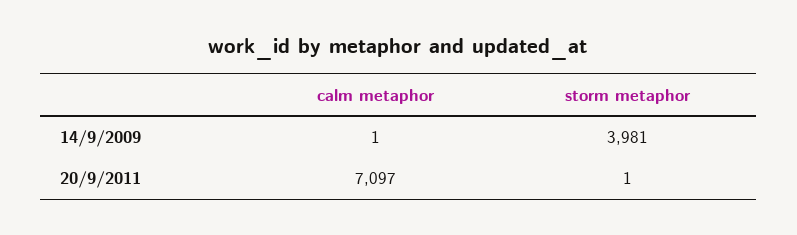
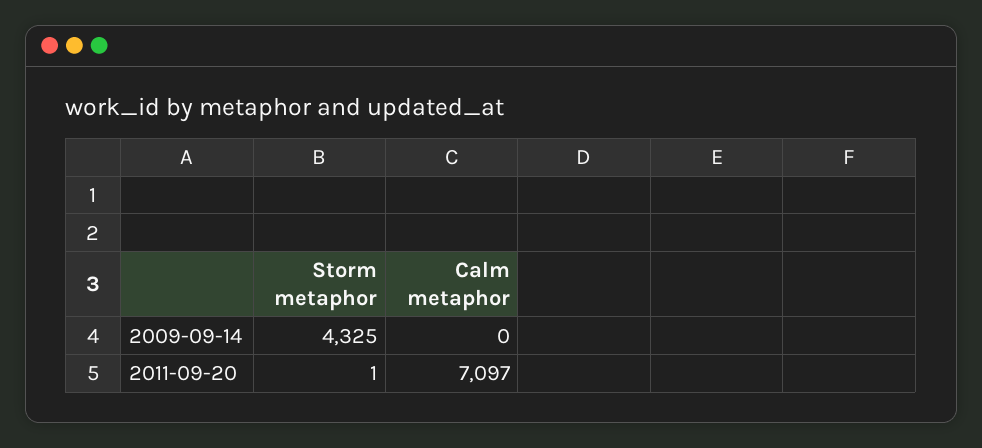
calm metaphor, 14/9/2009: 1 -> 0
storm metaphor, 14/9/2009: 3981 -> 4325

